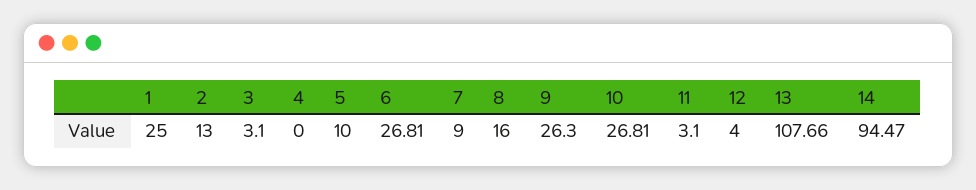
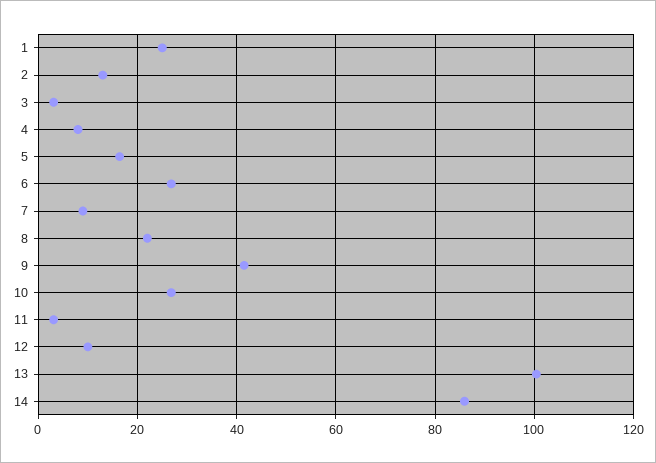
4: 0 -> 8
5: 10 -> 16
8: 16 -> 22
9: 26.3 -> 42
12: 4 -> 10
13: 107.66 -> 100
14: 94.47 -> 86

